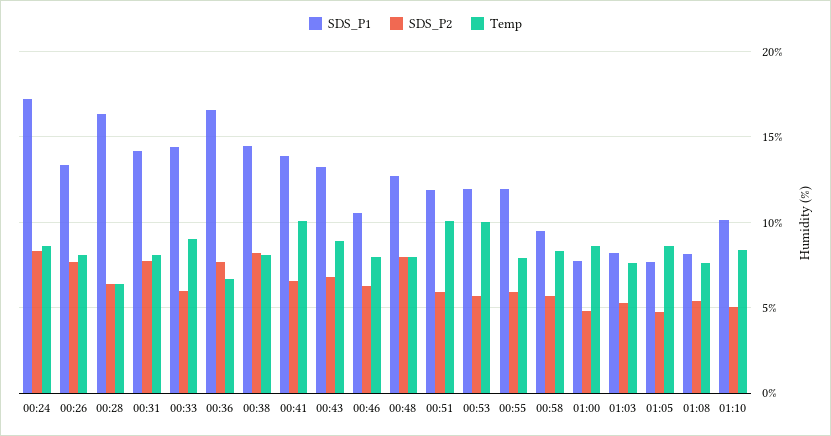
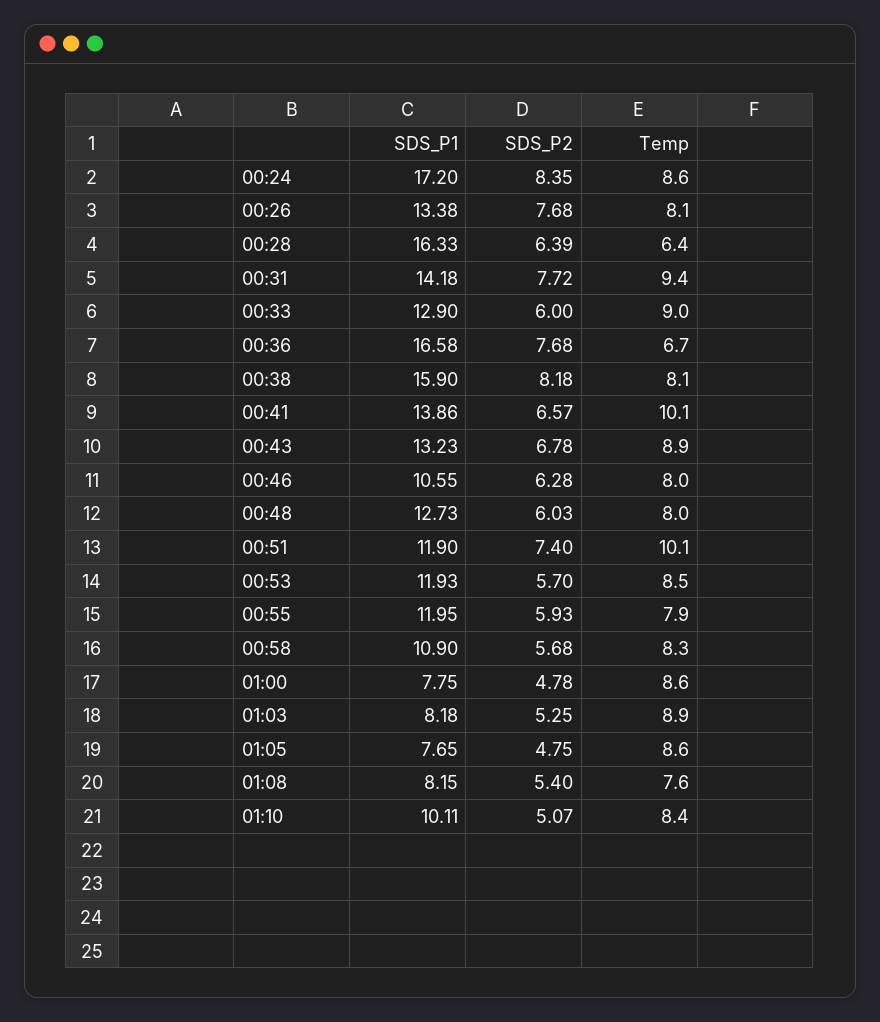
Temp, 00:31: 8 -> 9.4
SDS_P1, 00:33: 14.5 -> 12.9
SDS_P1, 00:38: 14.5 -> 15.9
SDS_P2, 00:48: 8 -> 6.03
SDS_P2, 00:51: 6 -> 7.4
Temp, 00:53: 10 -> 8.5
SDS_P1, 00:58: 9.5 -> 10.9
Temp, 01:03: 7.5 -> 8.9

